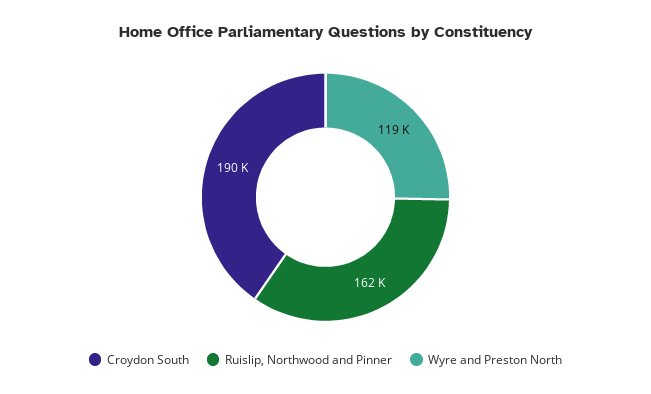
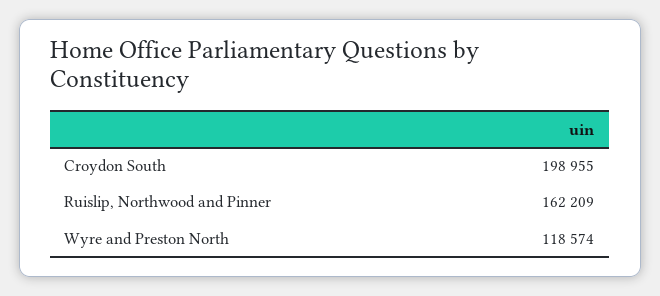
Croydon South: 190000 -> 198955

